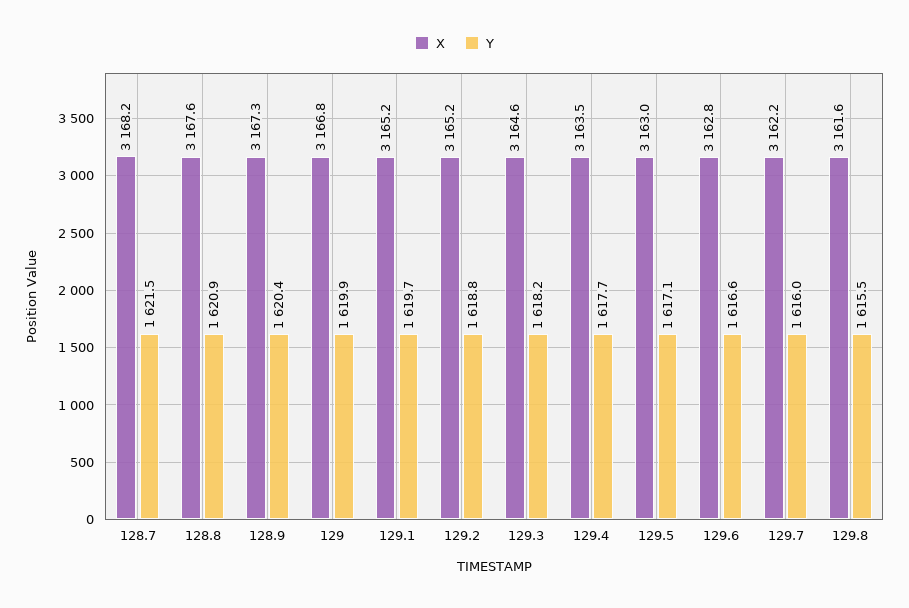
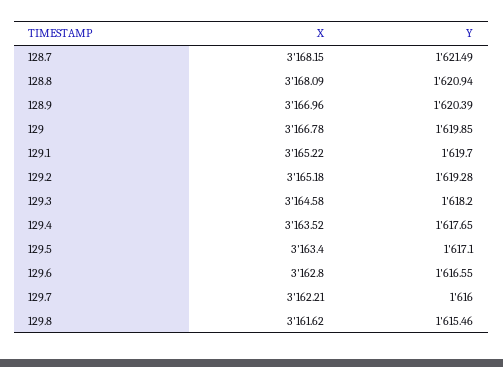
X, 128.8: 3167.6 -> 3168.09
X, 128.9: 3167.3 -> 3166.96
Y, 129.2: 1618.8 -> 1619.28
X, 129.5: 3163 -> 3163.4

